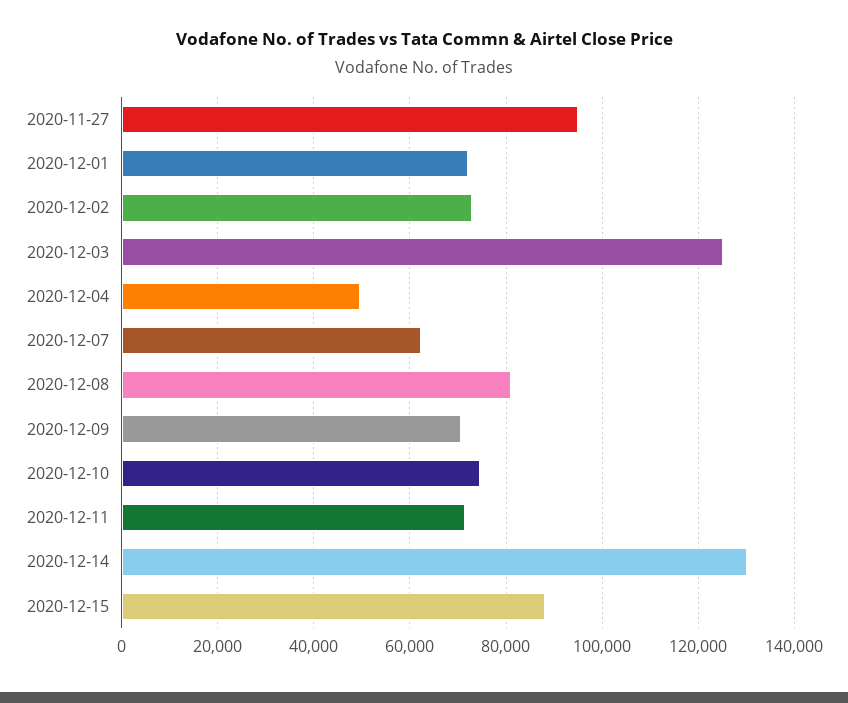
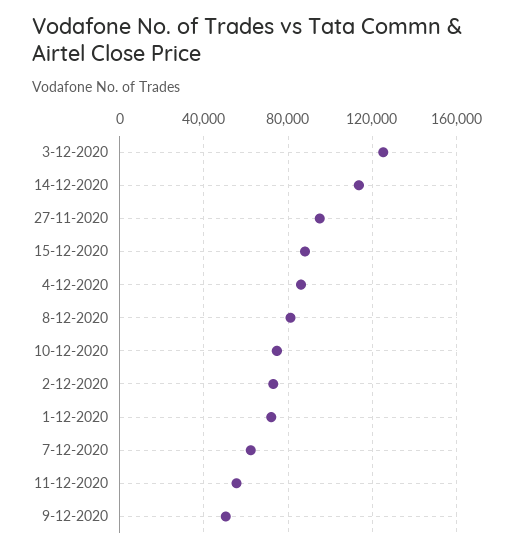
2020-12-04: 50000 -> 85000
2020-12-09: 70000 -> 50000
2020-12-11: 72000 -> 55000
2020-12-14: 130000 -> 115000

